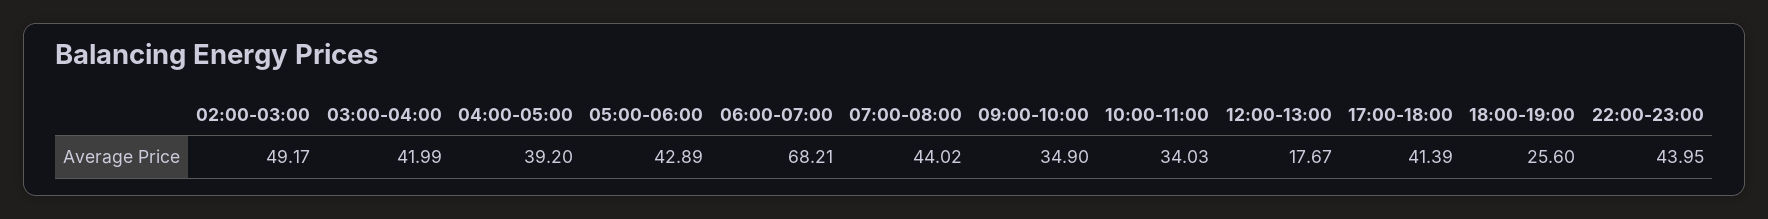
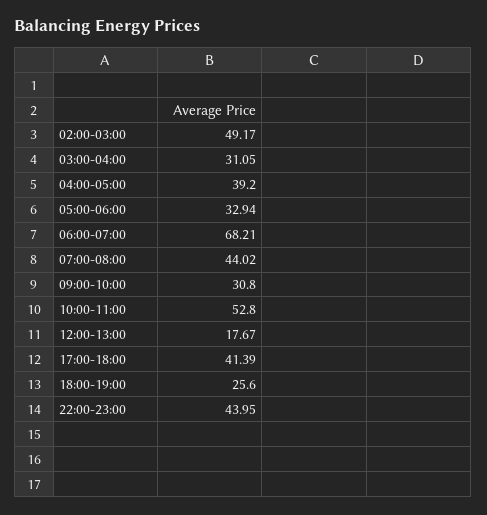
03:00-04:00: 41.99 -> 31.05
05:00-06:00: 42.89 -> 32.94
09:00-10:00: 34.9 -> 30.8
10:00-11:00: 34.03 -> 52.8

